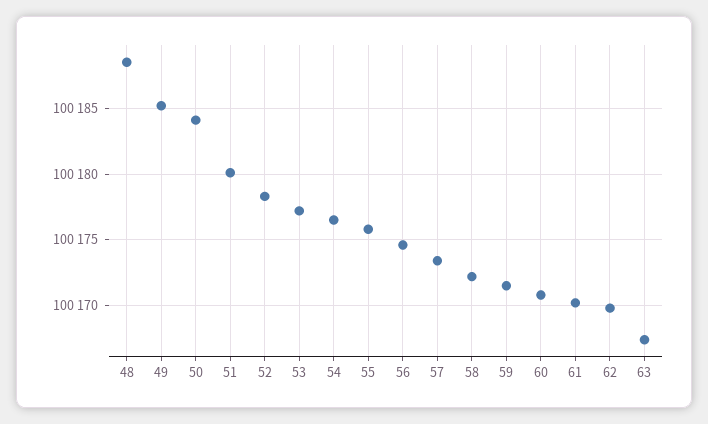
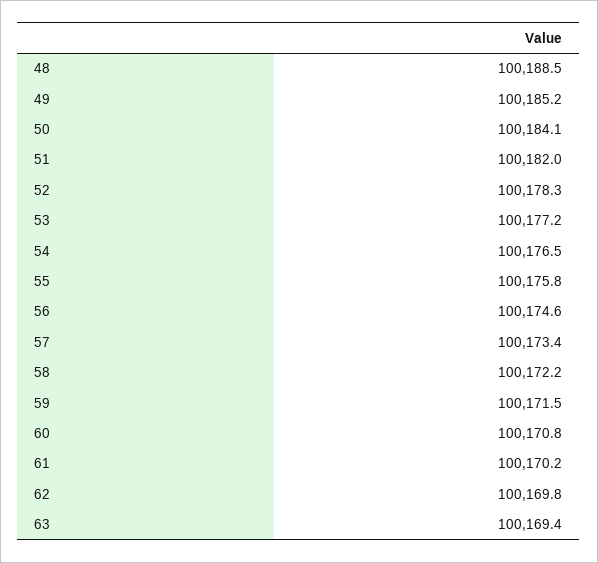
51: 100180 -> 100182
63: 100167.5 -> 100169.4

